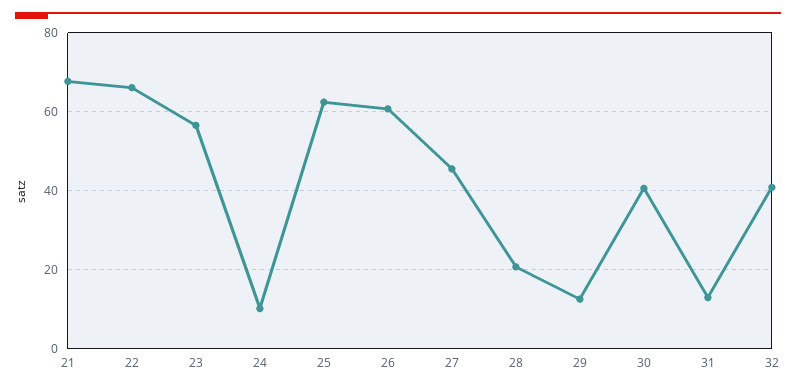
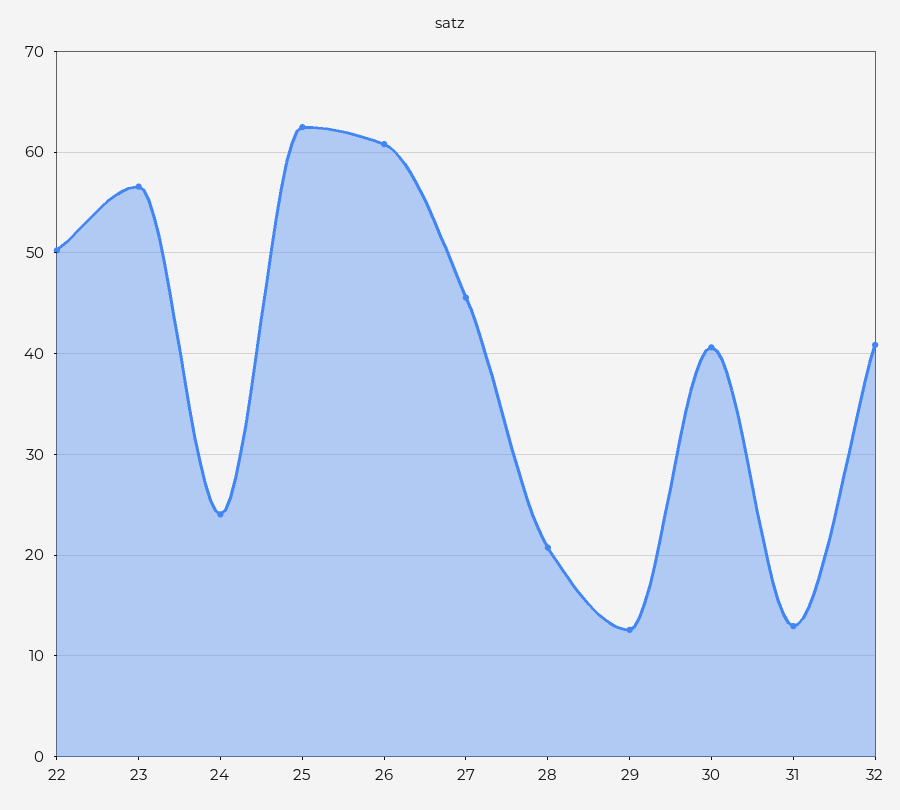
21: 68 -> none
22: 66 -> 50
24: 10 -> 24

